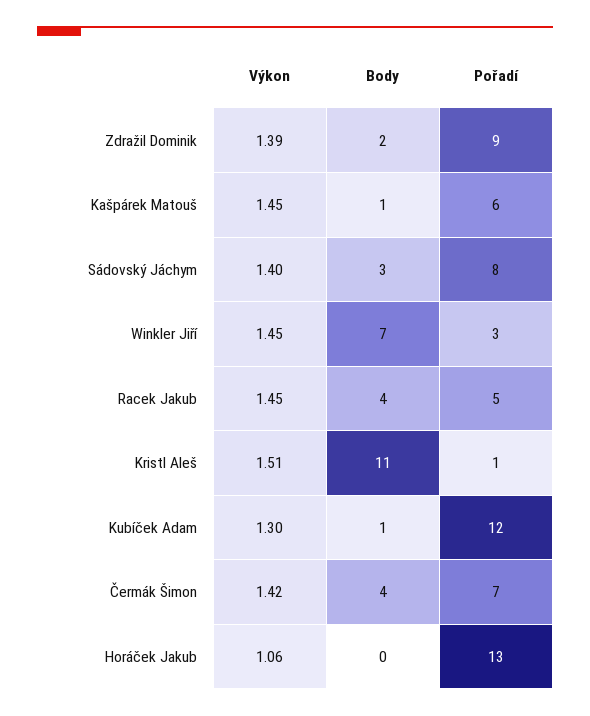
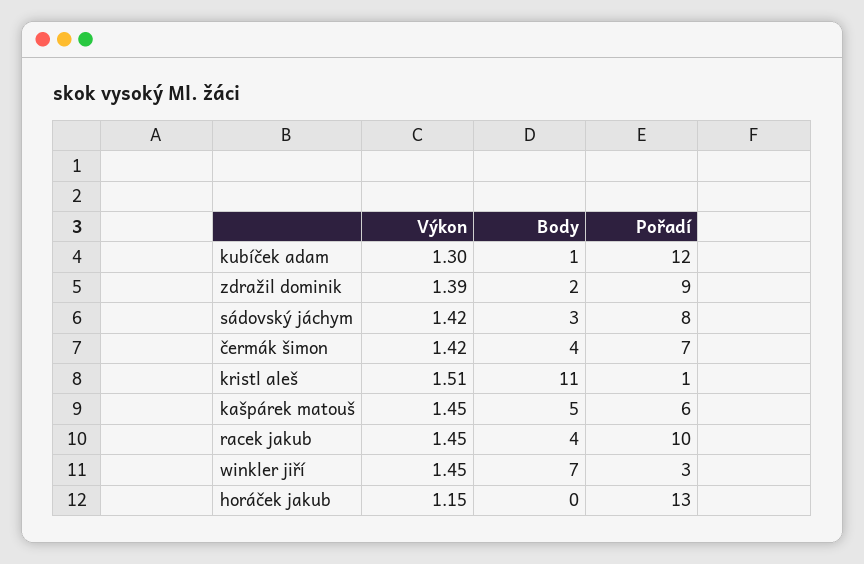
Body, Kašpárek Matouš: 1 -> 5
Výkon, Sádovský Jáchym: 1.4 -> 1.42
Pořadí, Racek Jakub: 5 -> 10
Výkon, Horáček Jakub: 1.06 -> 1.15

